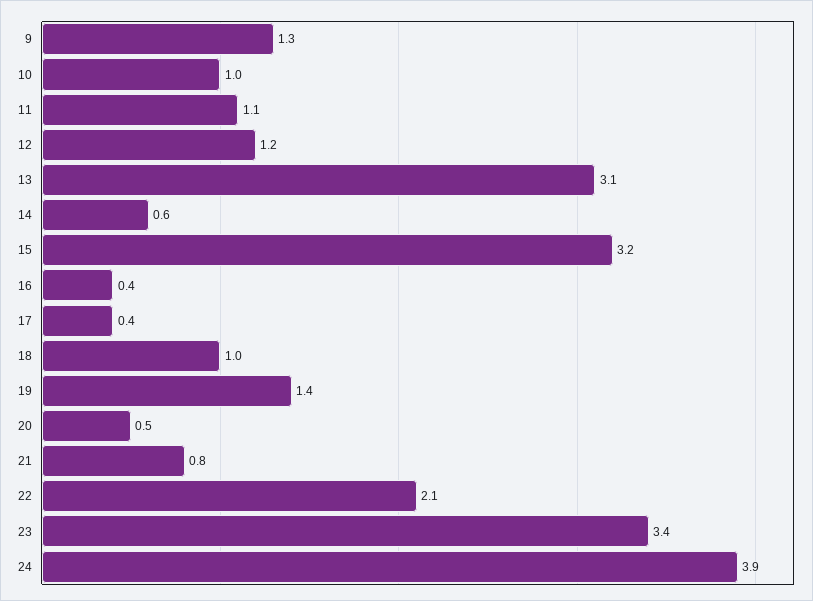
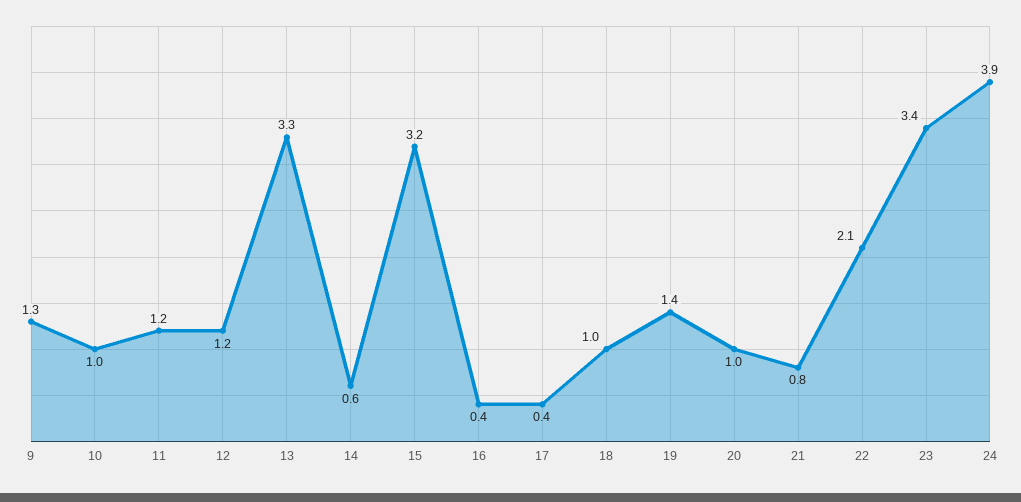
11: 1.1 -> 1.2
13: 3.1 -> 3.3
20: 0.5 -> 1

